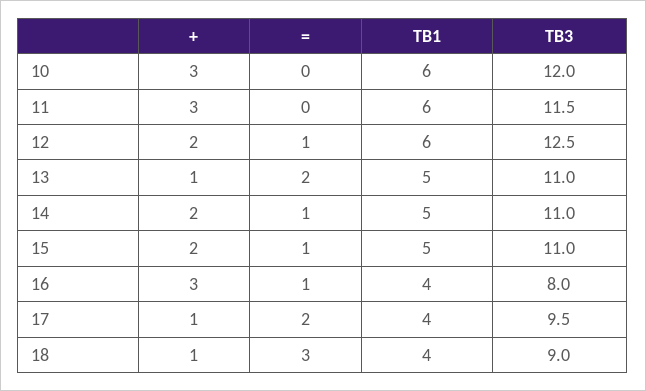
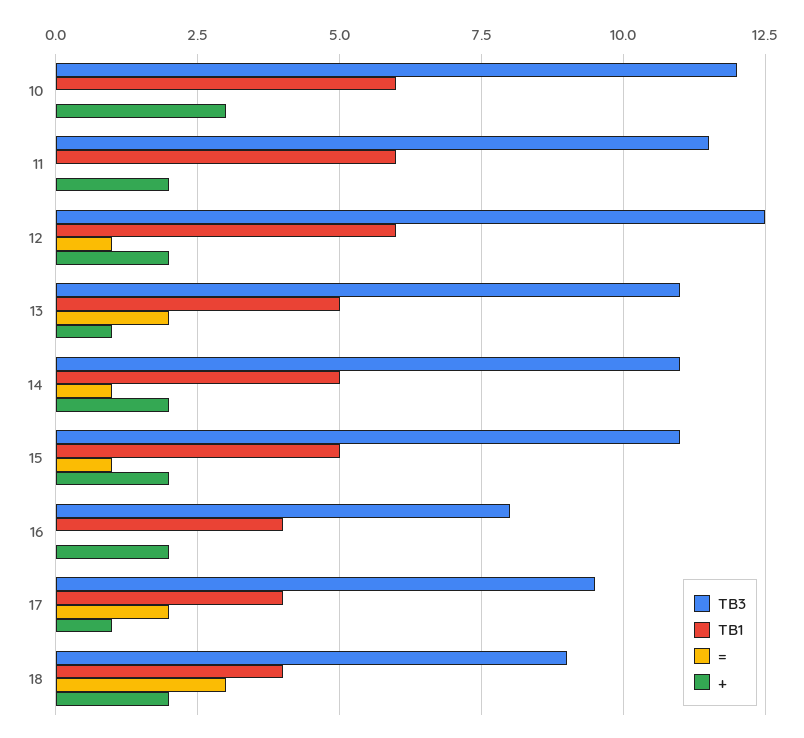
+, 11: 3 -> 2
+, 16: 3 -> 2
=, 16: 1 -> 0
+, 18: 1 -> 2

